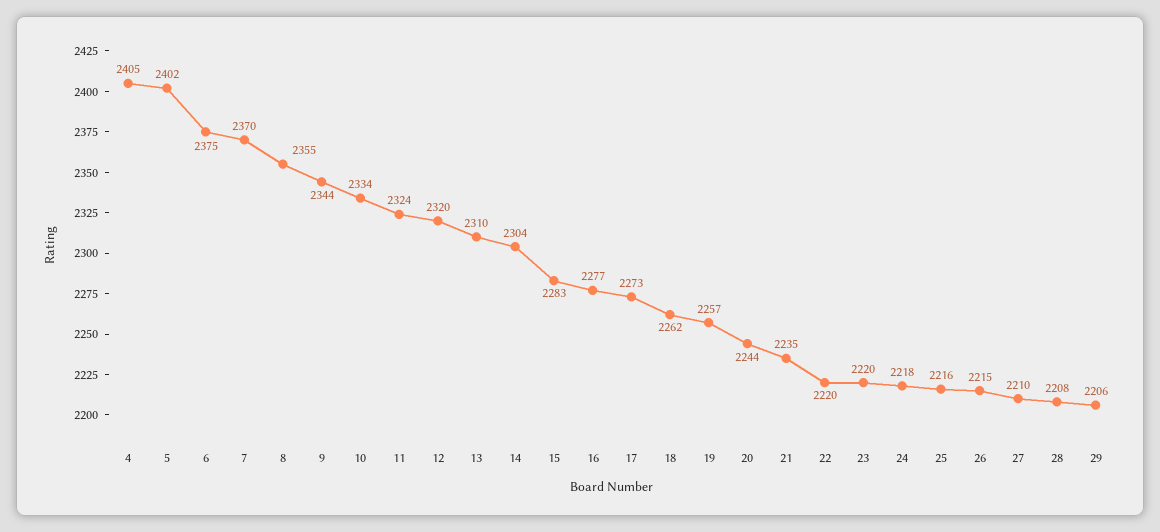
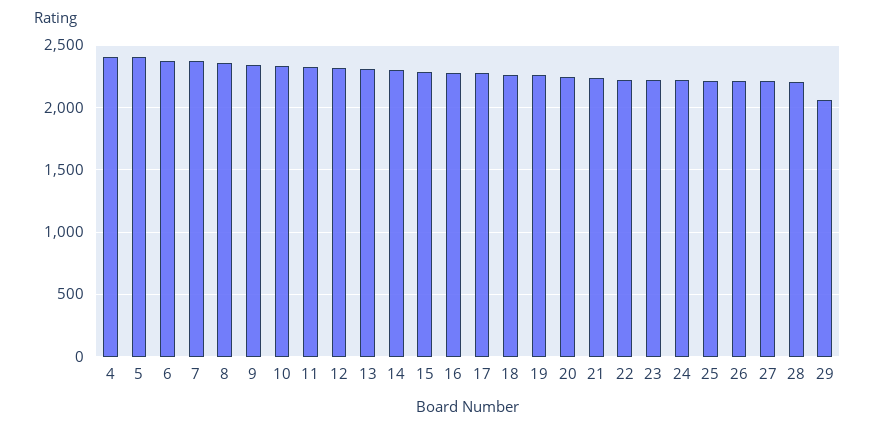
29: 2206 -> 2050

